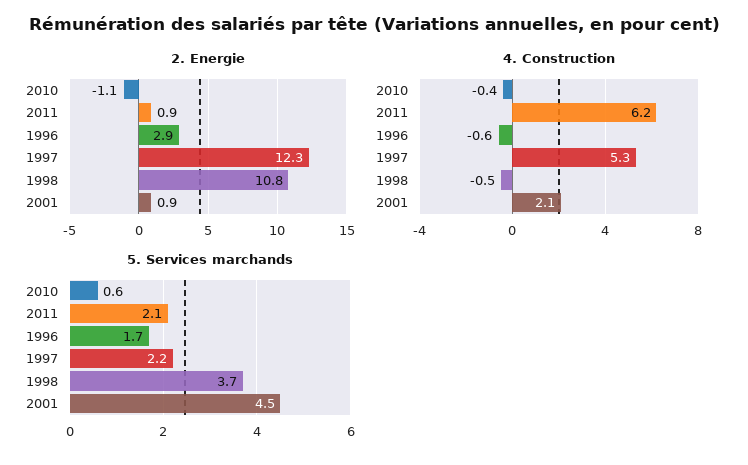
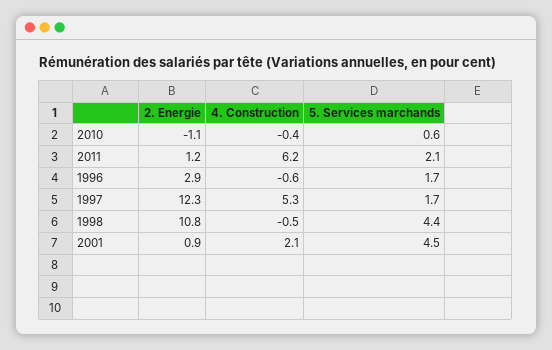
2. Energie, 2011: 0.9 -> 1.2
5. Services marchands, 1997: 2.2 -> 1.7
5. Services marchands, 1998: 3.7 -> 4.4

